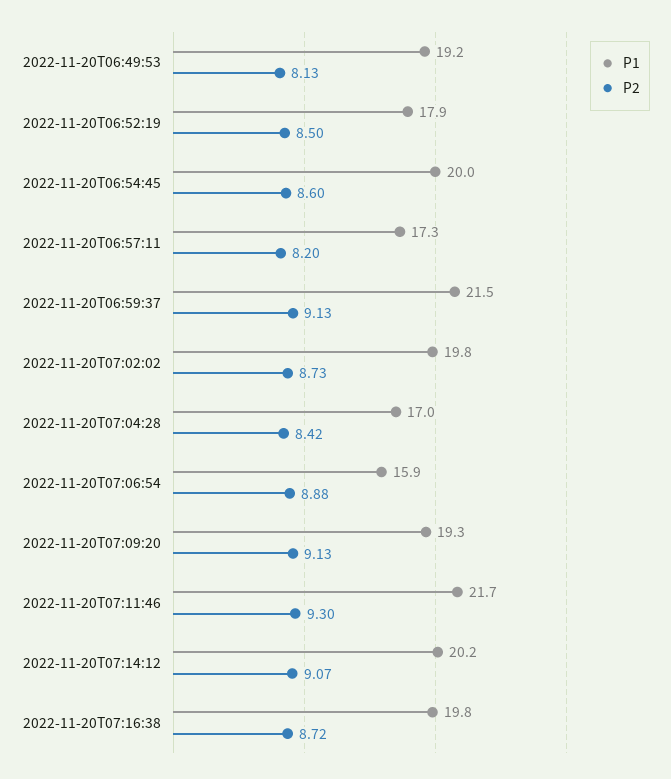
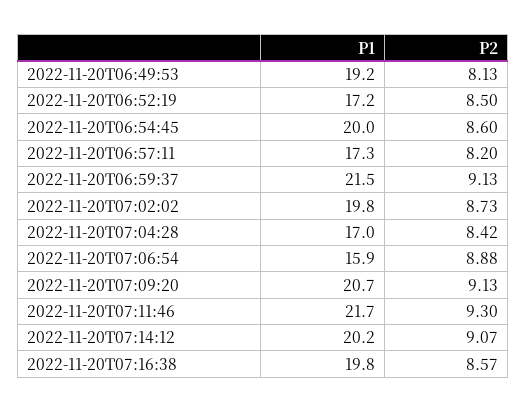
P1, 2022-11-20T06:52:19: 17.9 -> 17.2
P1, 2022-11-20T07:09:20: 19.3 -> 20.7
P2, 2022-11-20T07:16:38: 8.72 -> 8.57

